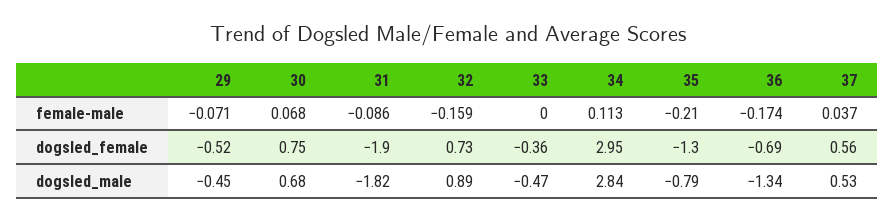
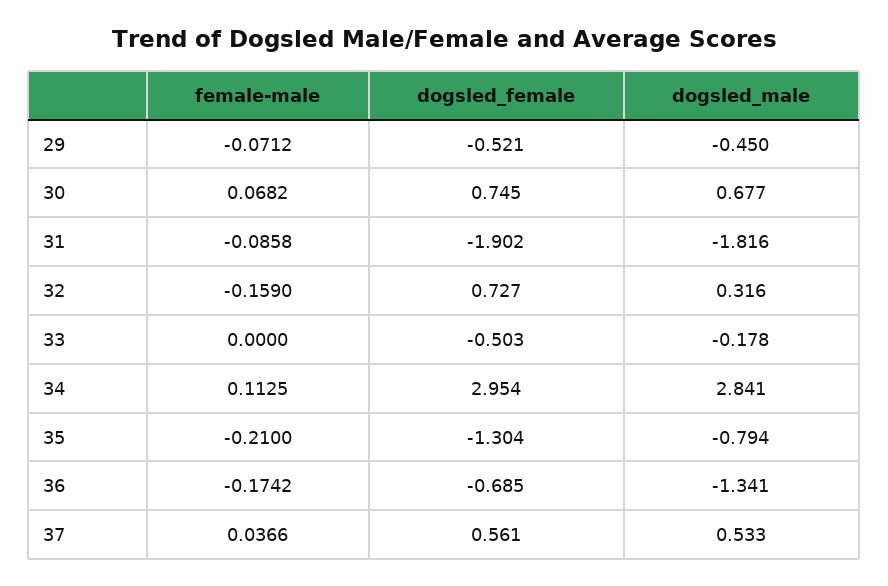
33, dogsled_female: -0.36 -> -0.503
32, dogsled_male: 0.89 -> 0.316
33, dogsled_male: -0.47 -> -0.178

